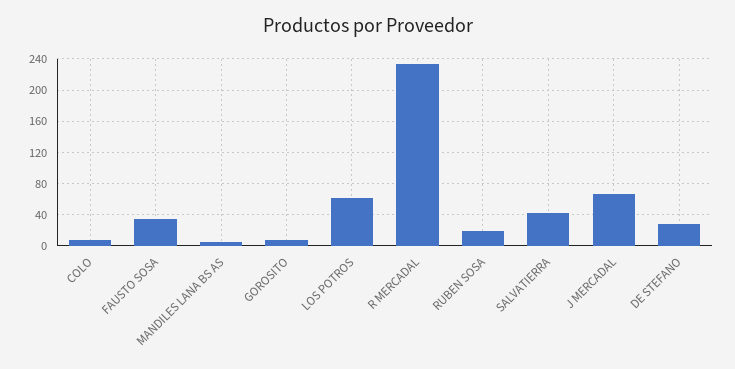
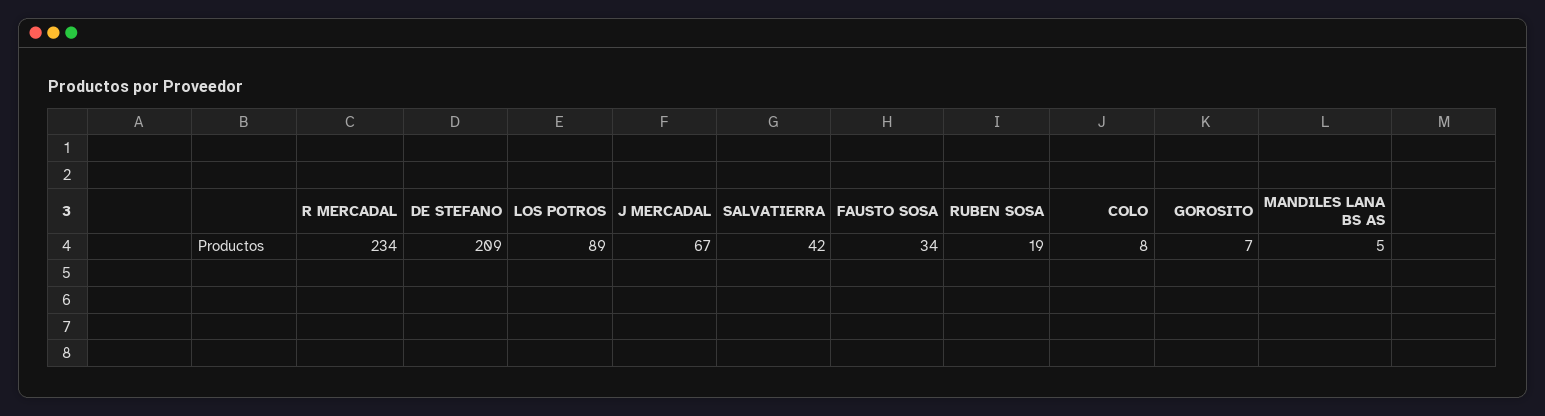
LOS POTROS: 60 -> 89
DE STEFANO: 30 -> 209

